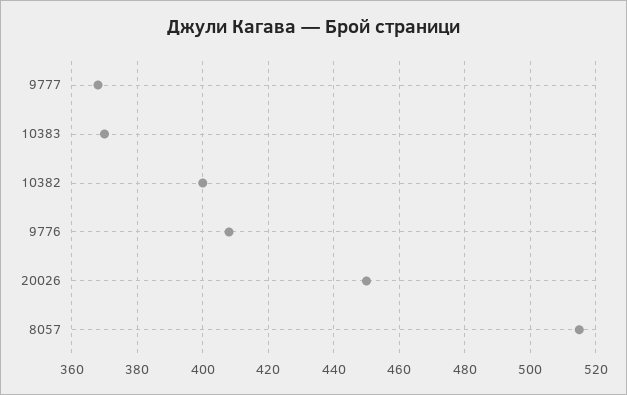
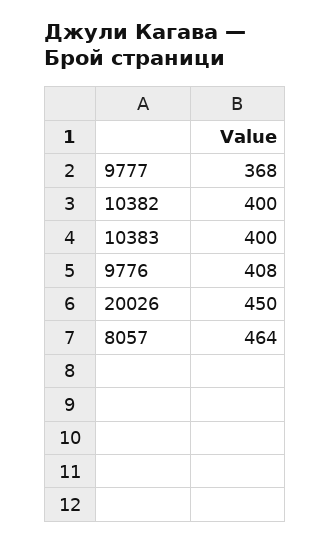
10383: 370 -> 400
8057: 515 -> 464

